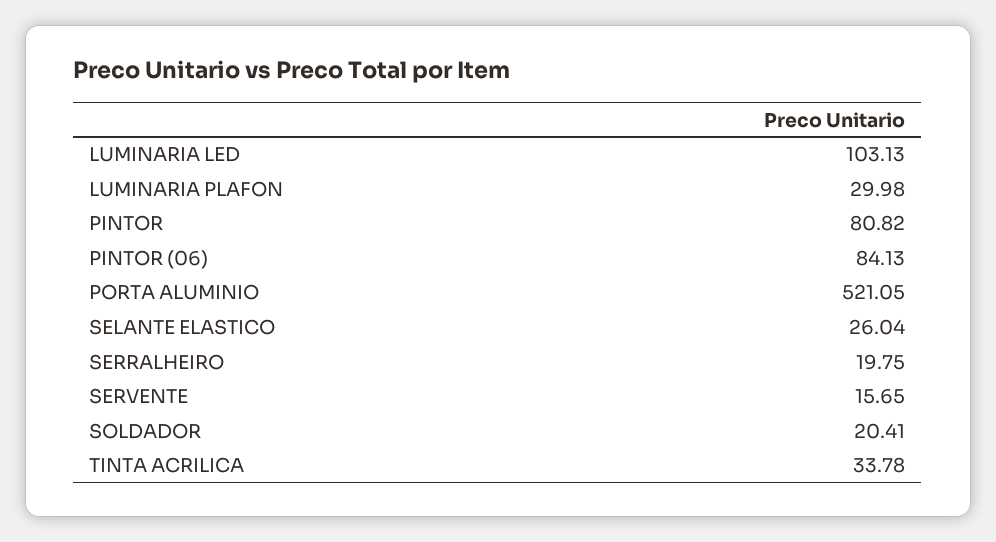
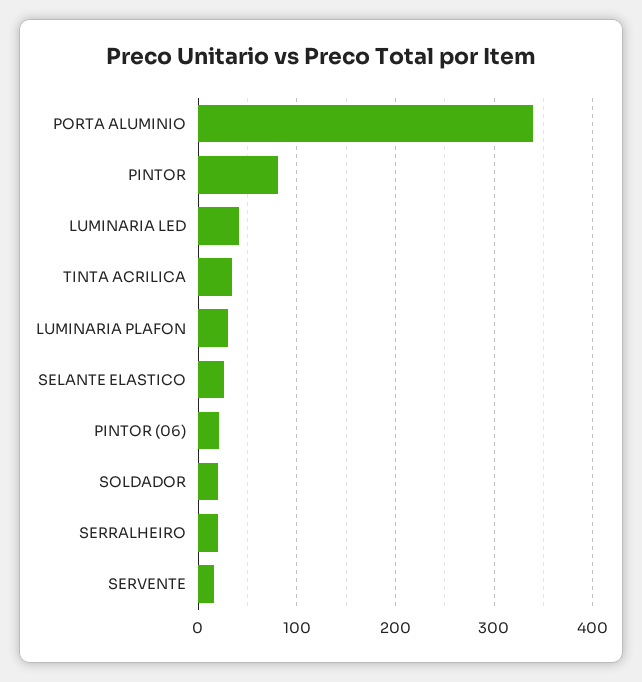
LUMINARIA LED: 103.13 -> 40
PINTOR (06): 84.13 -> 20
PORTA ALUMINIO: 521.05 -> 340

